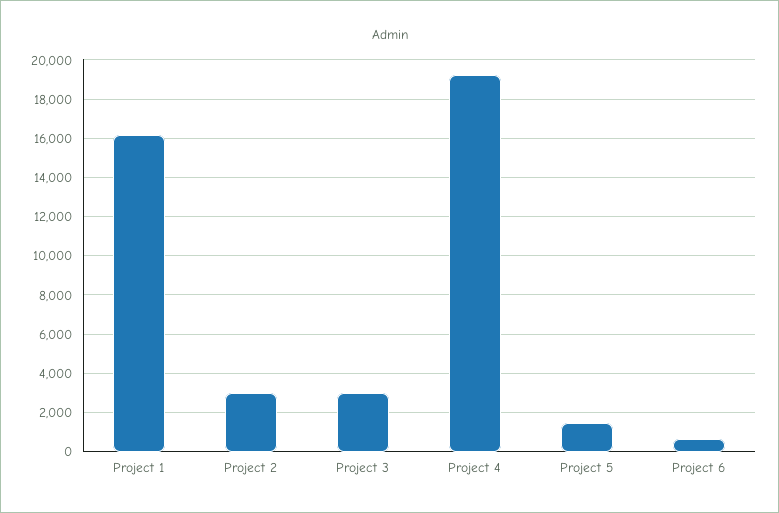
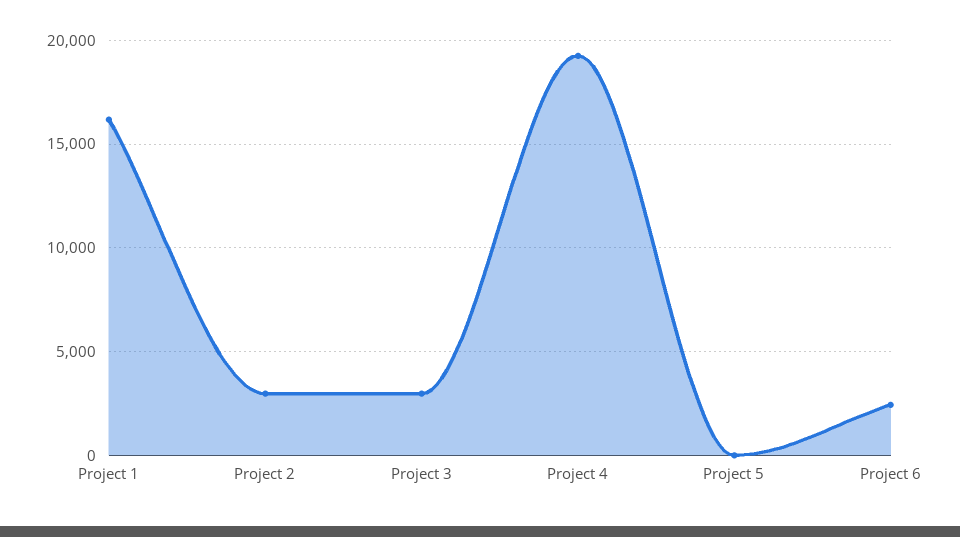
Project 5: 1500 -> 0
Project 6: 500 -> 2500

